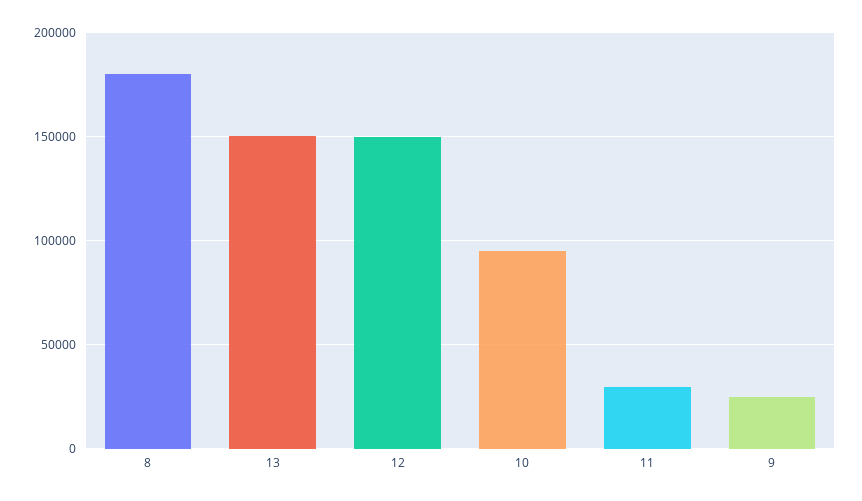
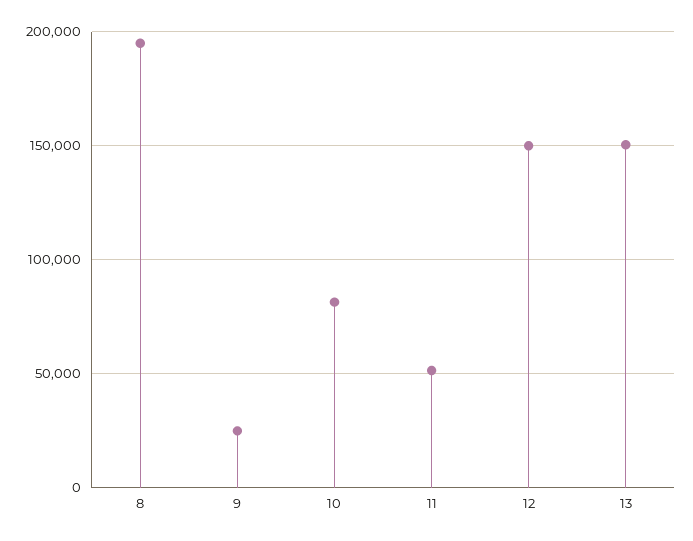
8: 180000 -> 195000
10: 95000 -> 80000
11: 30000 -> 50000

